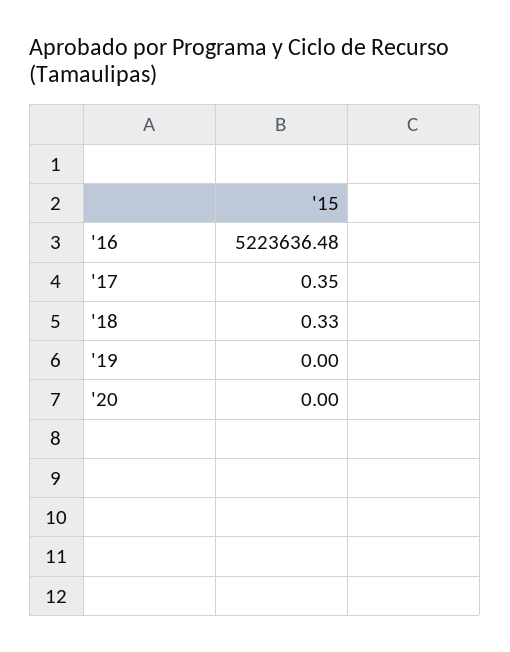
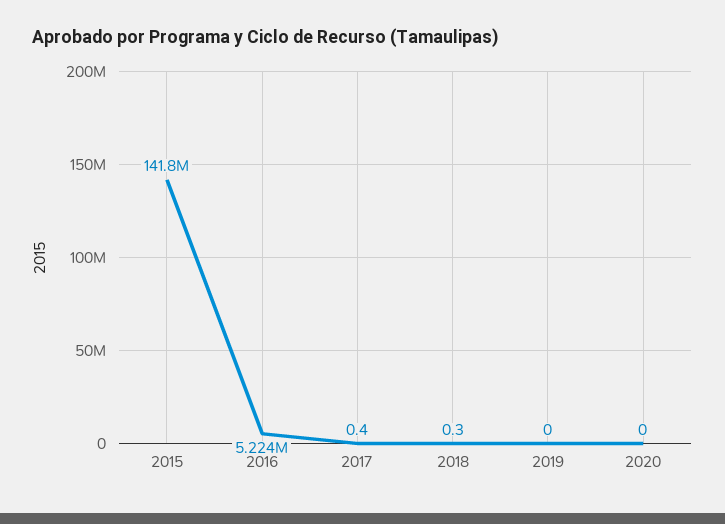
2015: none -> 141800000

